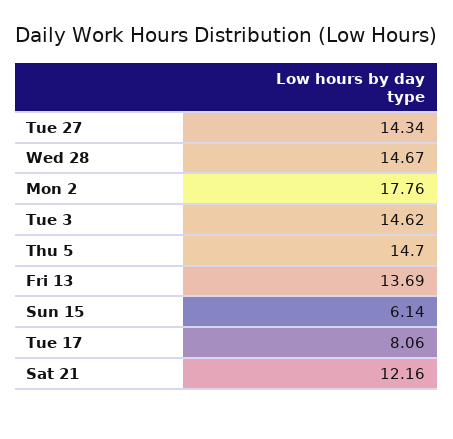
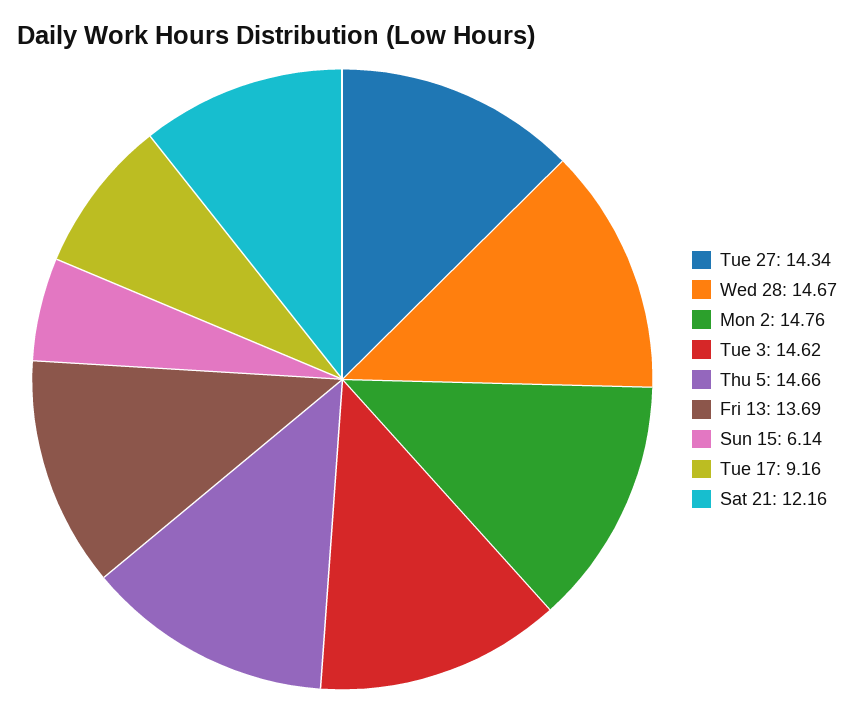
Mon 2: 17.76 -> 14.76
Thu 5: 14.7 -> 14.66
Tue 17: 8.06 -> 9.16

